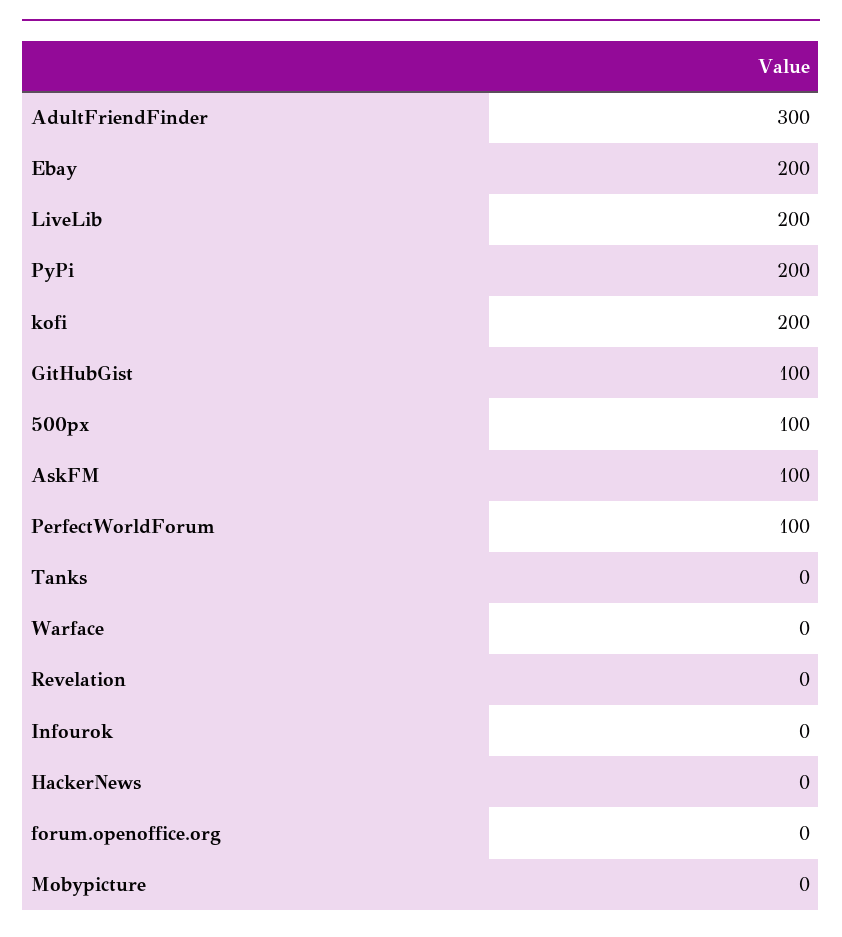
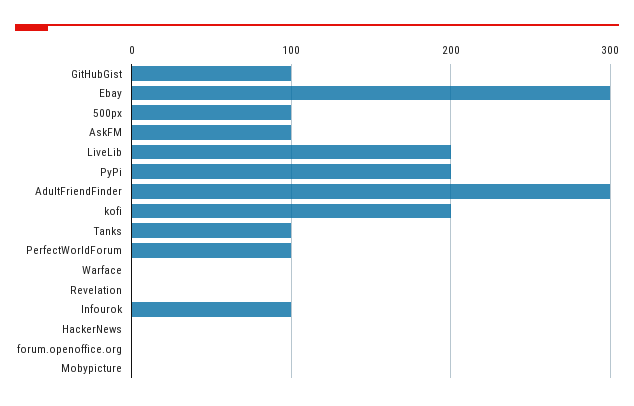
Ebay: 200 -> 300
Tanks: 0 -> 100
Infourok: 0 -> 100

